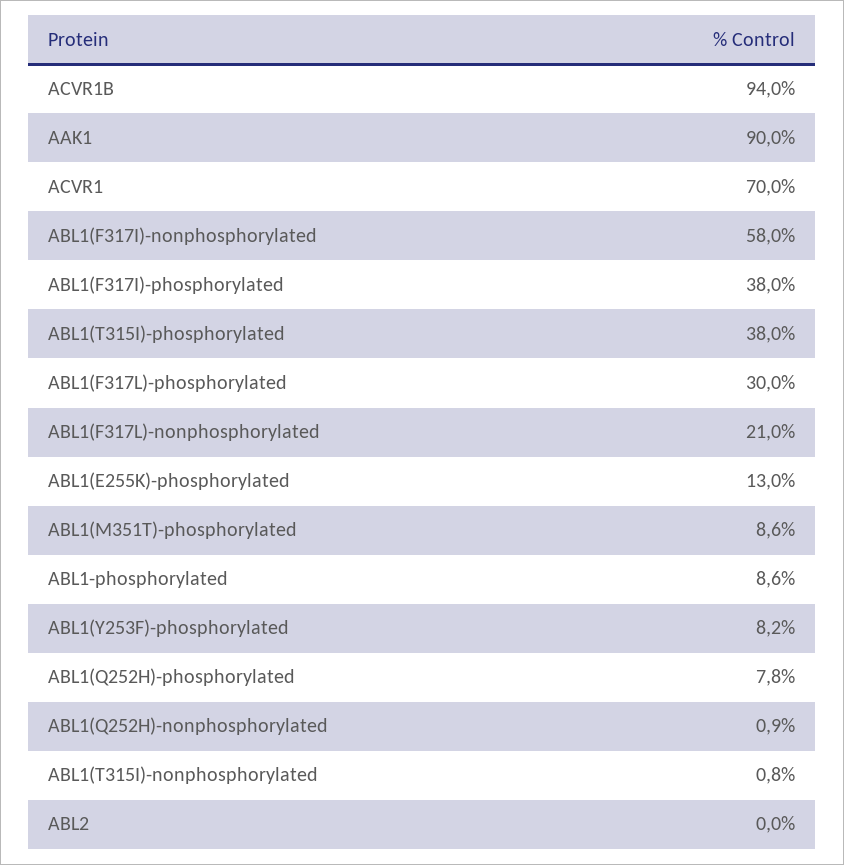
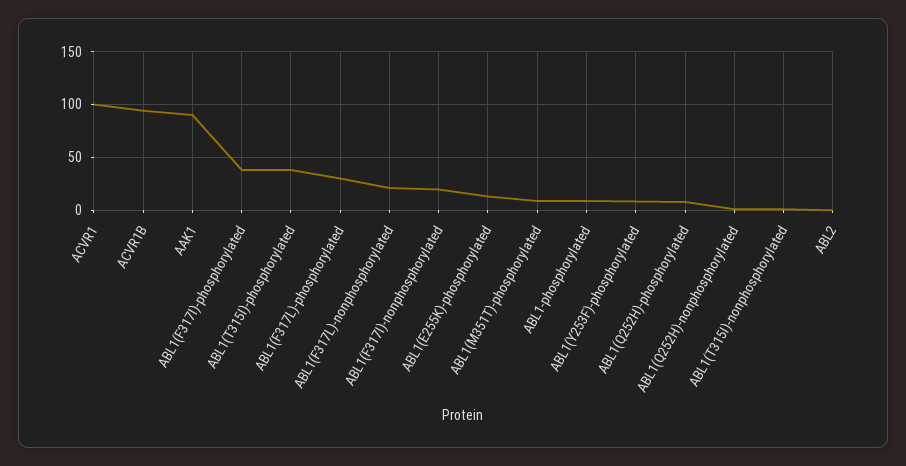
ACVR1: 70 -> 100
ABL1(F317I)-nonphosphorylated: 58 -> 20

